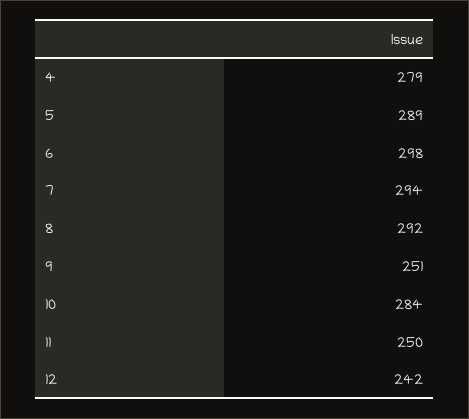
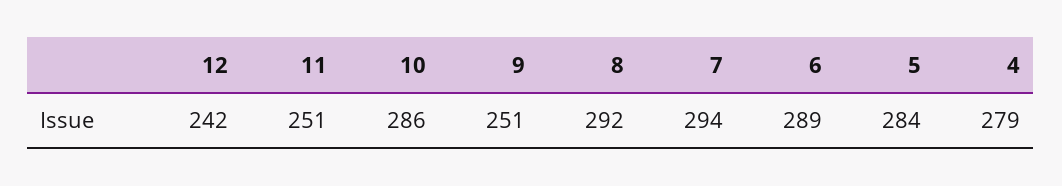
5: 289 -> 284
6: 298 -> 289
10: 284 -> 286
11: 250 -> 251

